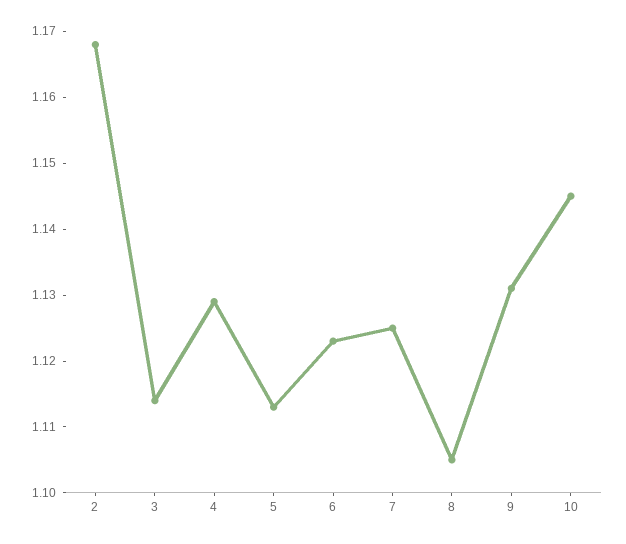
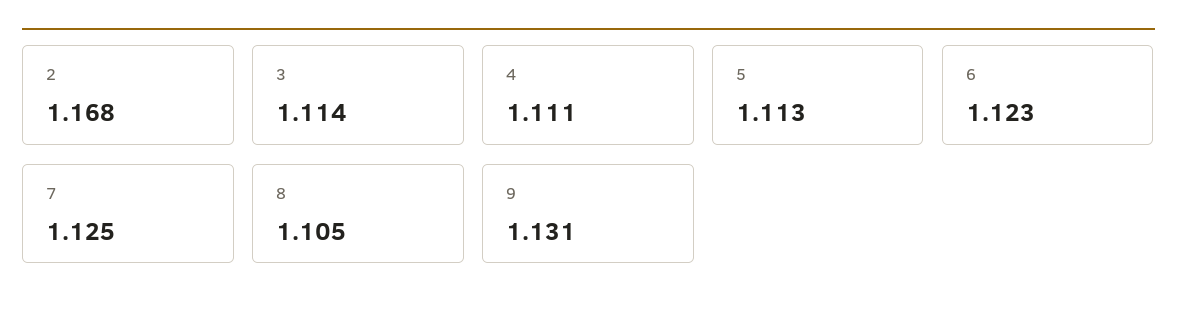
4: 1.13 -> 1.111
10: 1.145 -> none

